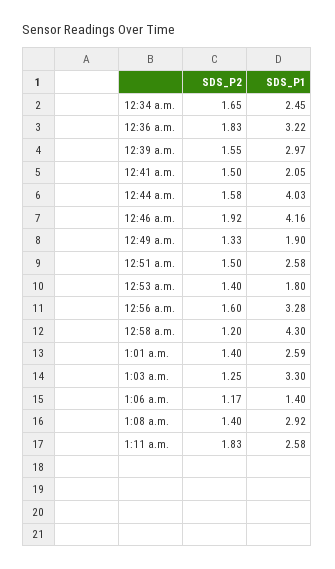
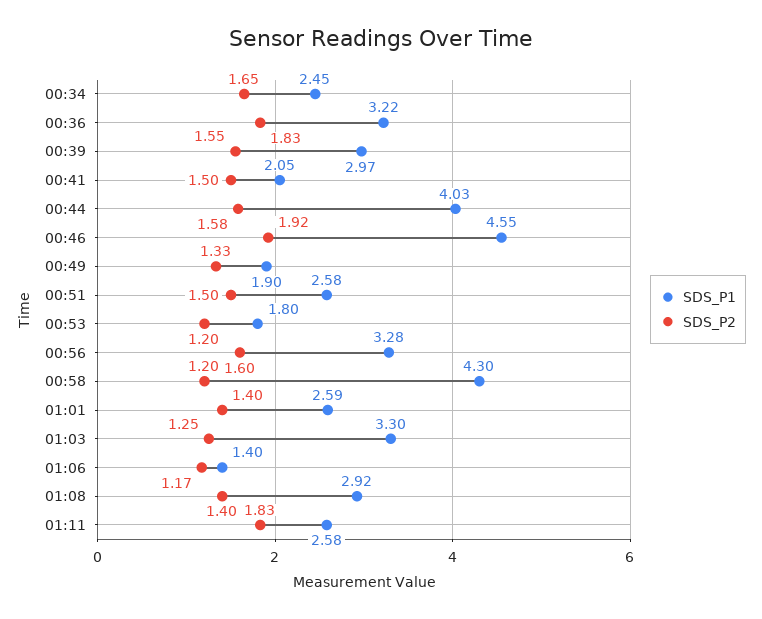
SDS_P1, 12:46 a.m.: 4.16 -> 4.55
SDS_P2, 12:53 a.m.: 1.4 -> 1.2

